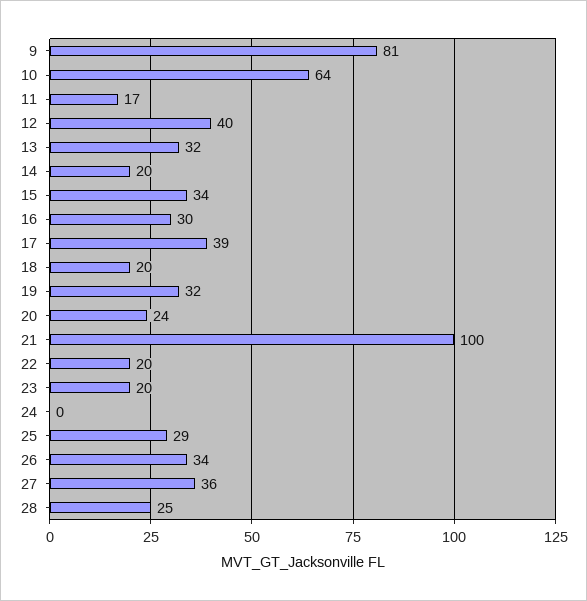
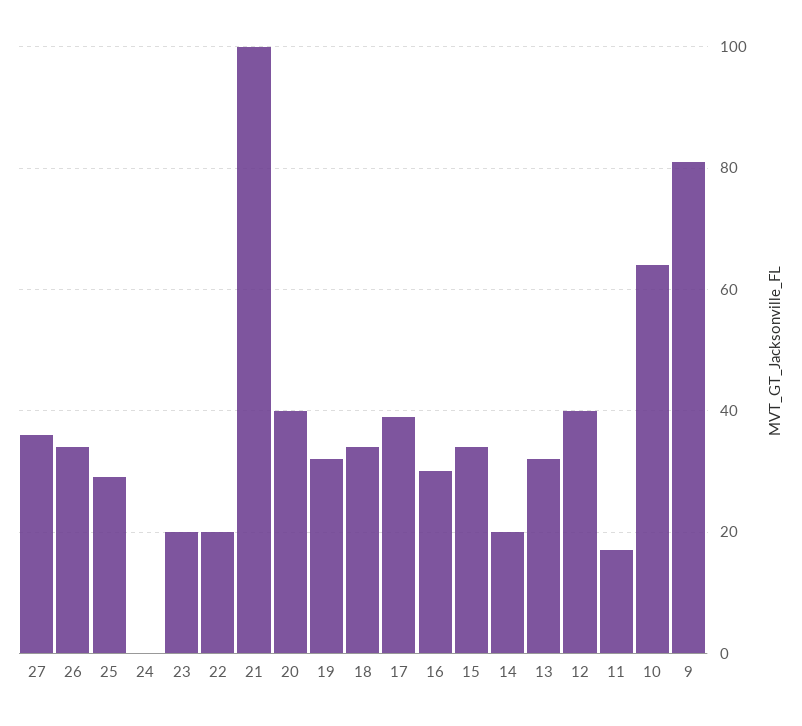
18: 20 -> 35
20: 24 -> 40
28: 25 -> none

